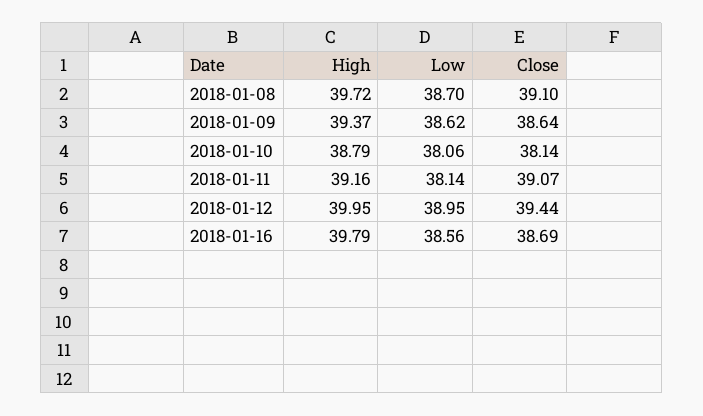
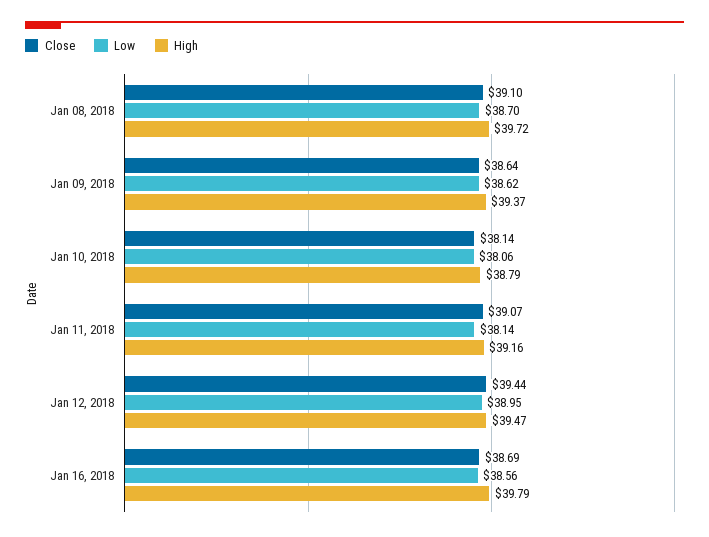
High, 2018-01-12: 39.95 -> 39.47

